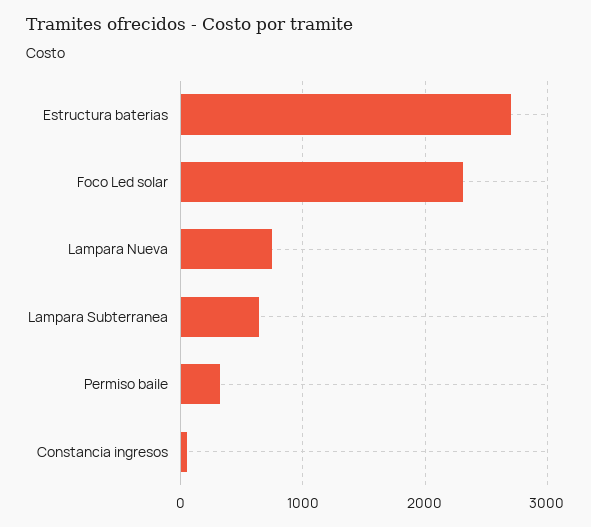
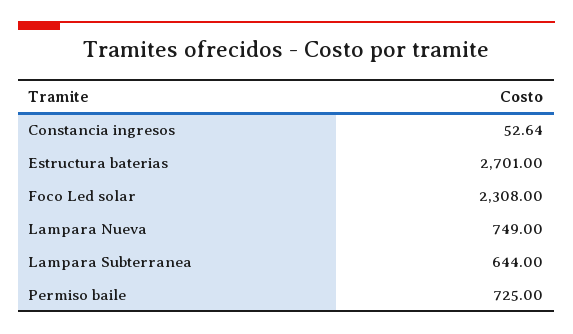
Permiso baile: 300 -> 725

